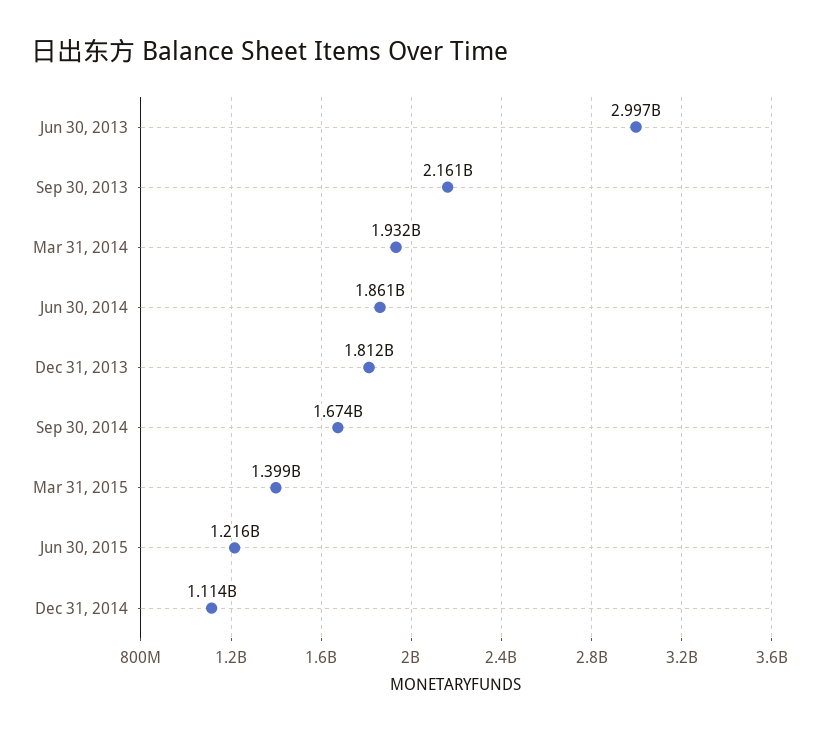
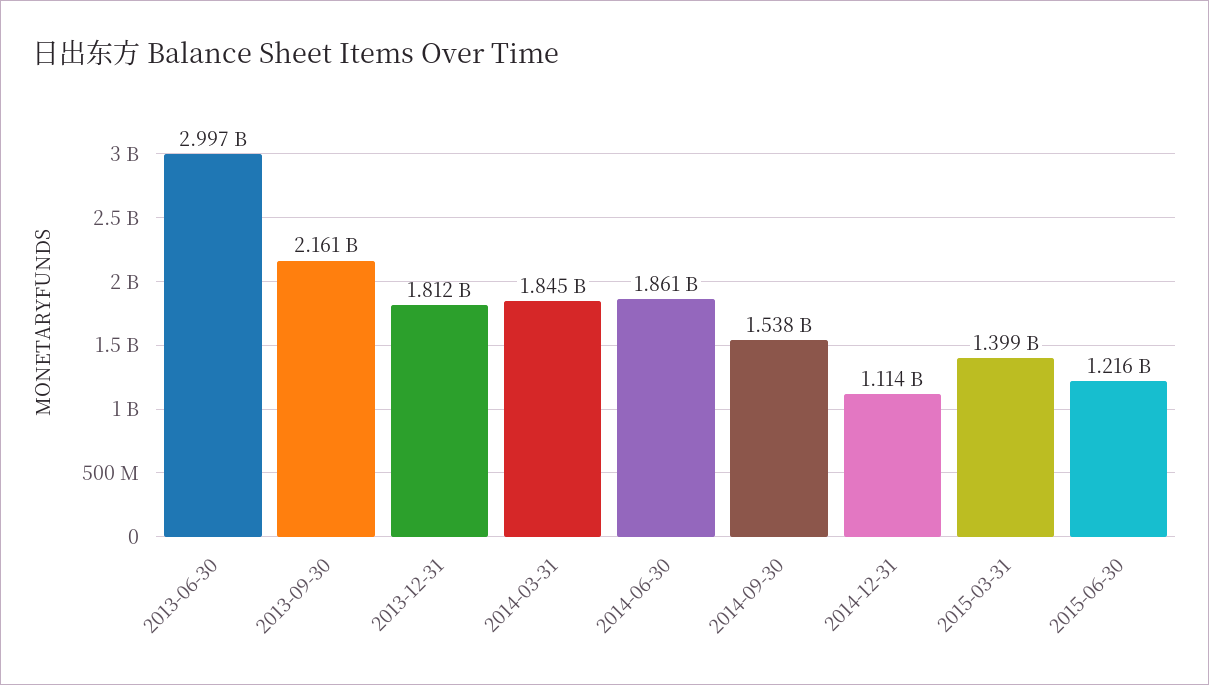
Mar 31, 2014: 1932000000 -> 1845000000
Sep 30, 2014: 1674000000 -> 1538000000

